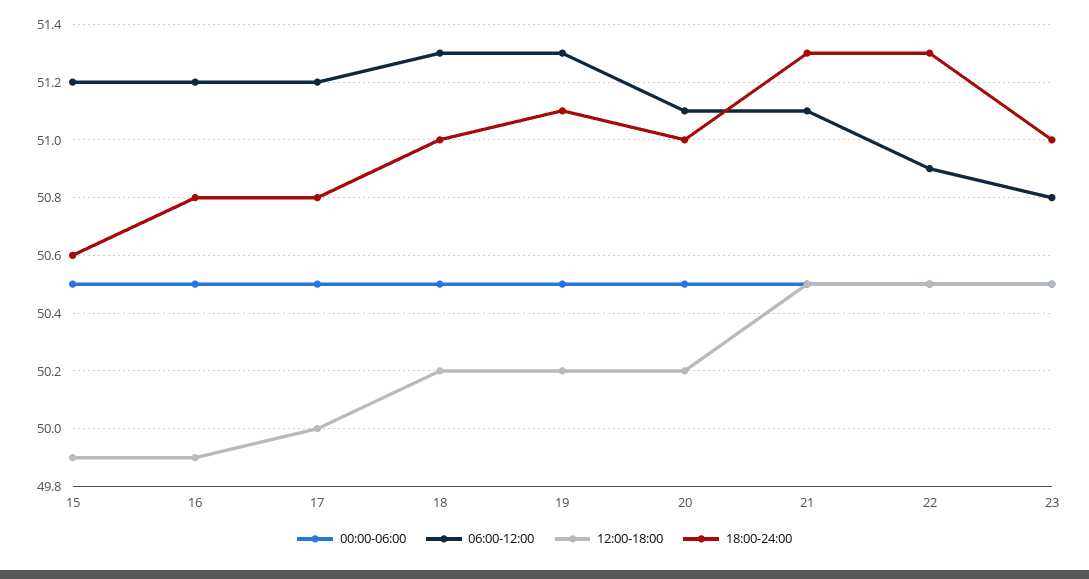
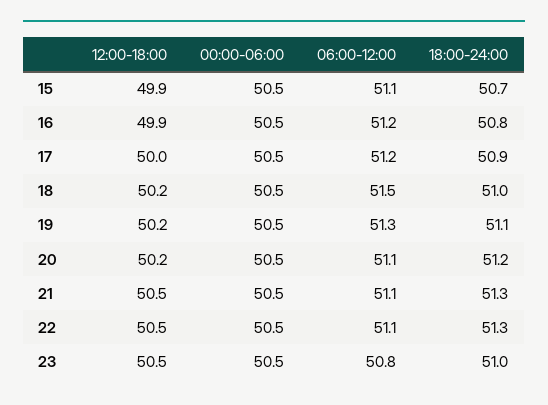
06:00-12:00, 15: 51.2 -> 51.1
18:00-24:00, 15: 50.6 -> 50.7
18:00-24:00, 17: 50.8 -> 50.9
06:00-12:00, 18: 51.3 -> 51.5
18:00-24:00, 20: 51 -> 51.2
06:00-12:00, 22: 50.9 -> 51.1

